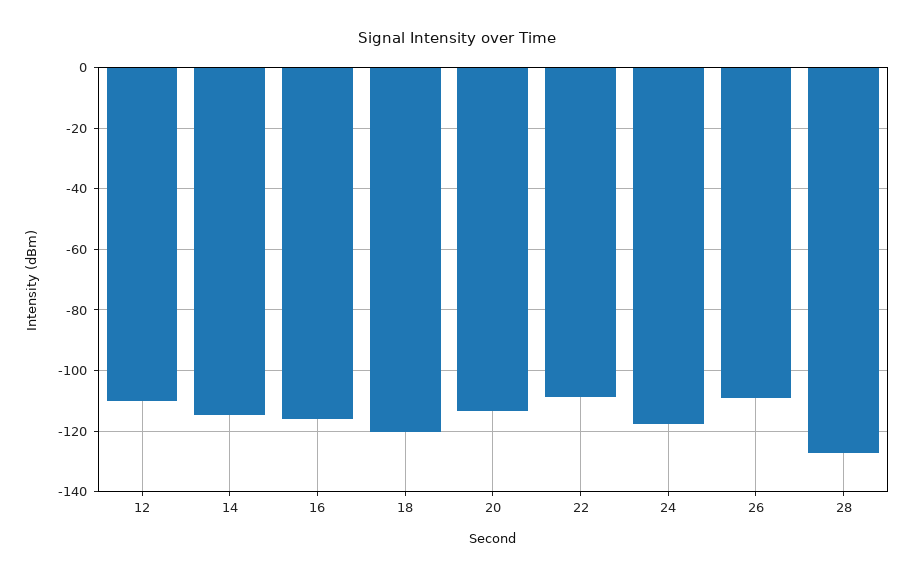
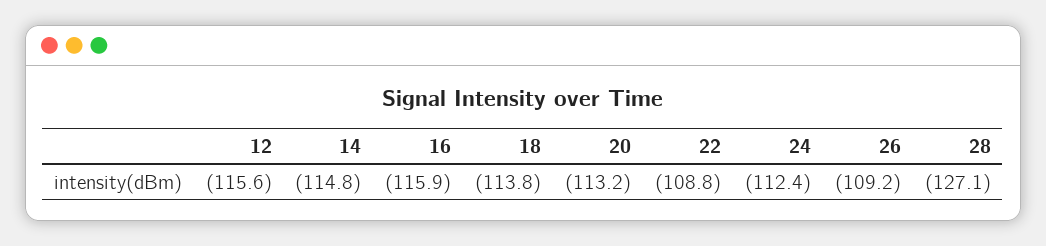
12: -110 -> -115.6
18: -120 -> -113.8
24: -118 -> -112.4

